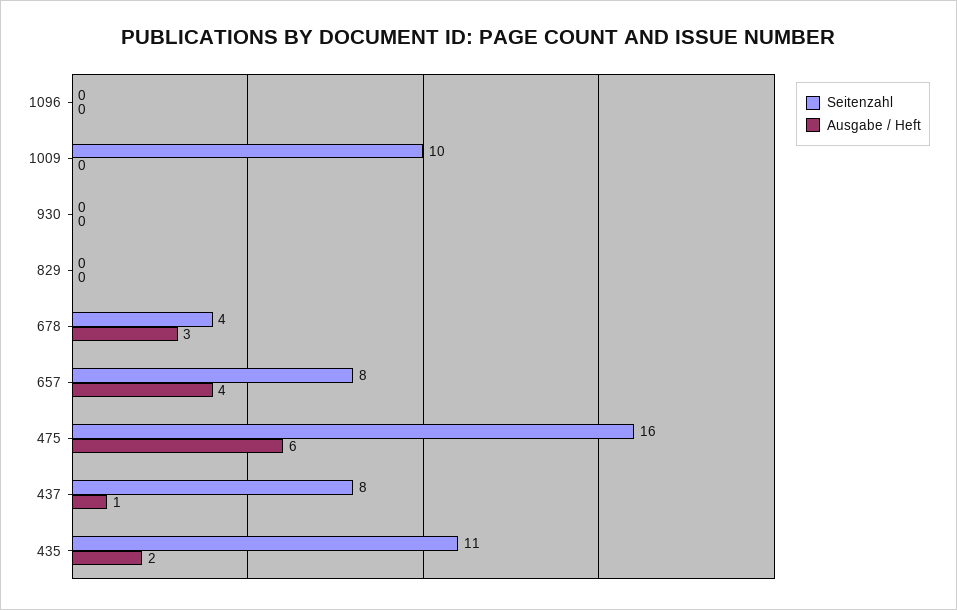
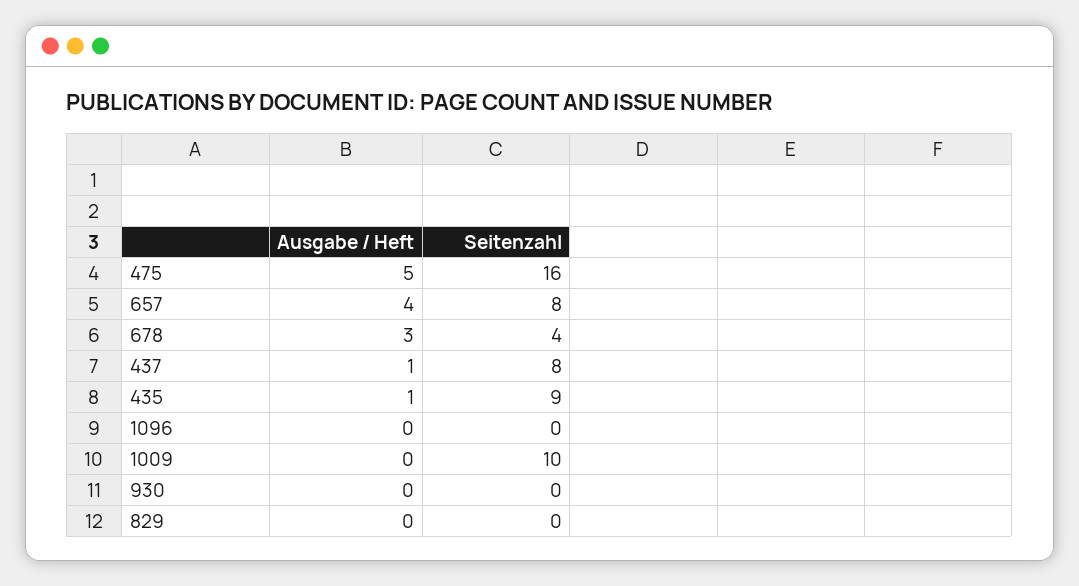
Ausgabe / Heft, 475: 6 -> 5
Seitenzahl, 435: 11 -> 9
Ausgabe / Heft, 435: 2 -> 1

